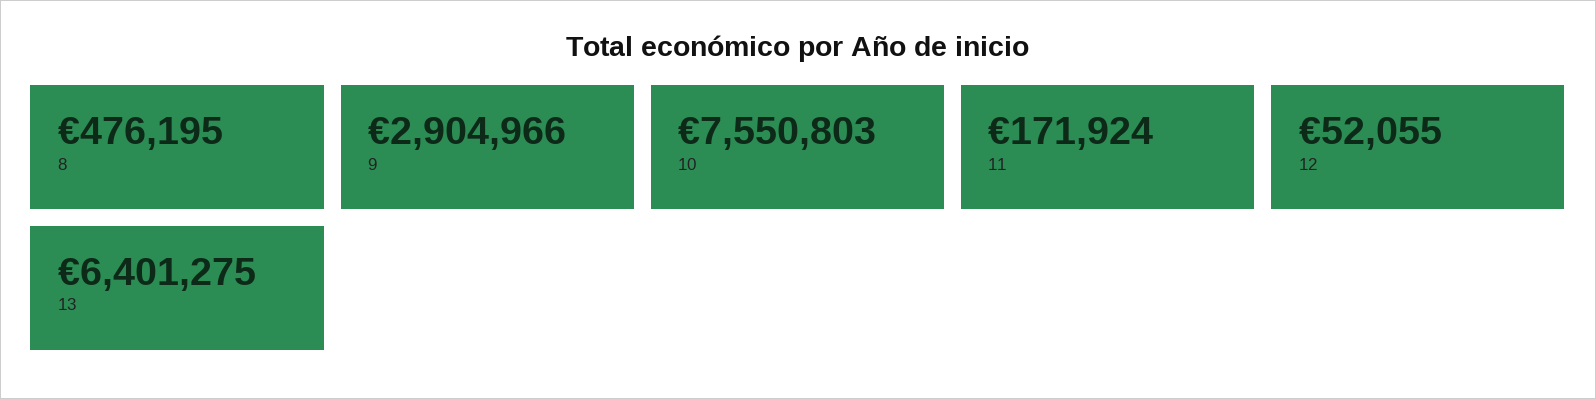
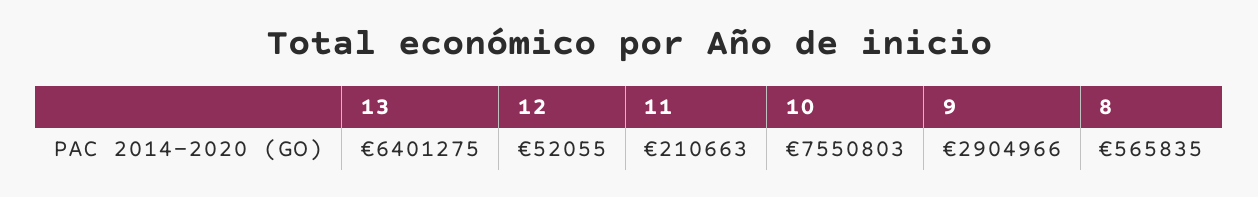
8: 476195 -> 565835
11: 171924 -> 210663

